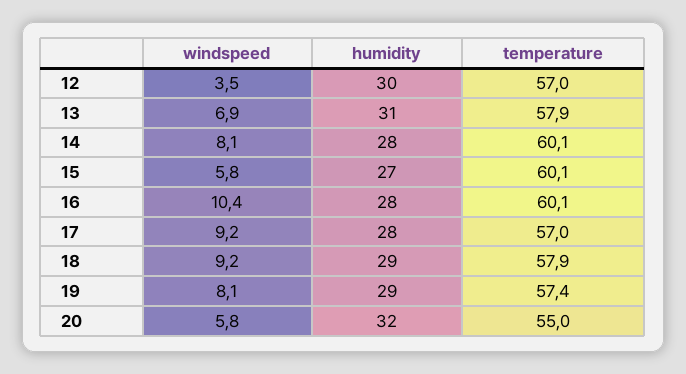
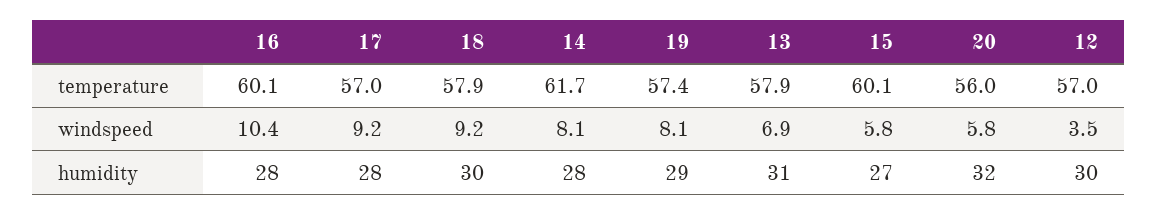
temperature, 14: 60.1 -> 61.7
humidity, 18: 29 -> 30
temperature, 20: 55 -> 56

